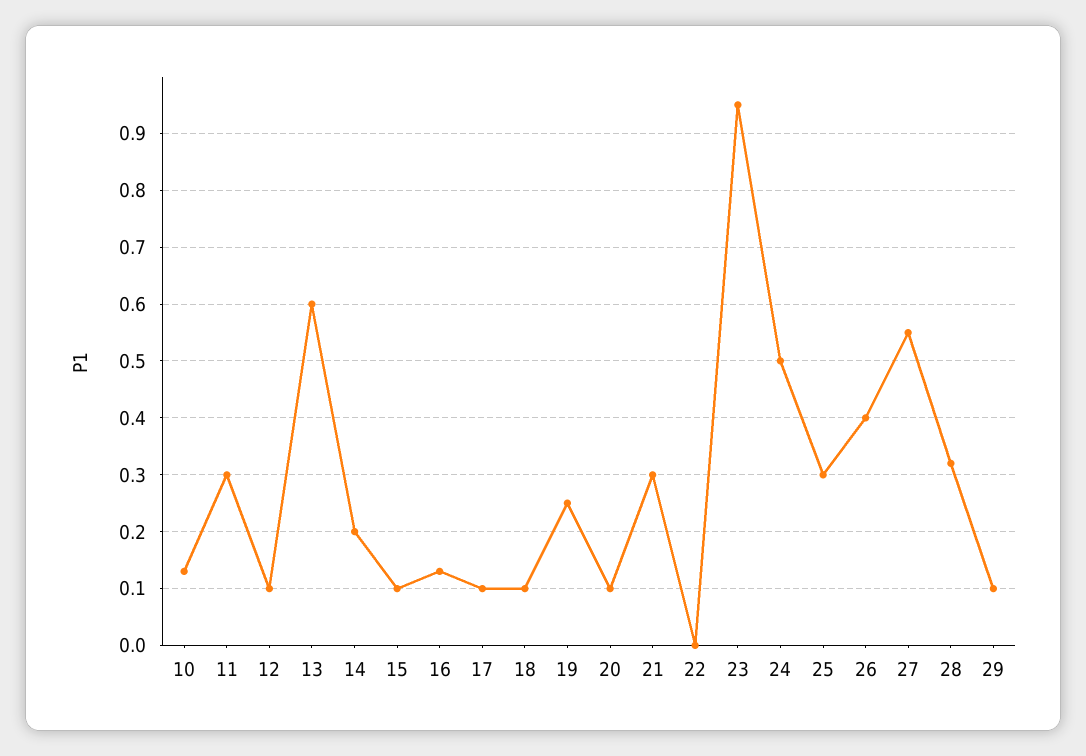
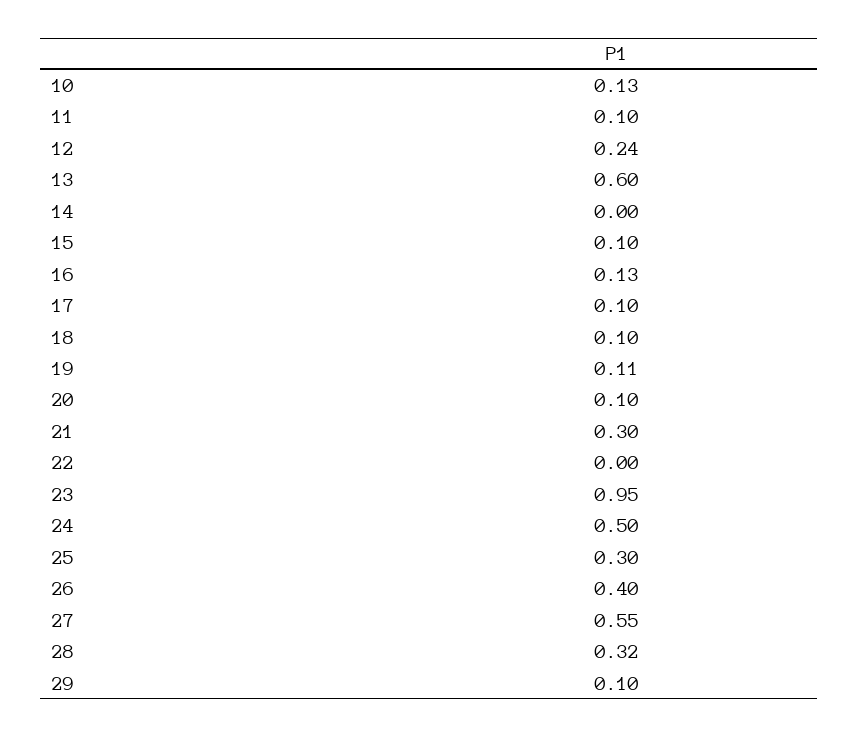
11: 0.3 -> 0.1
12: 0.1 -> 0.24
14: 0.2 -> 0
19: 0.25 -> 0.11

